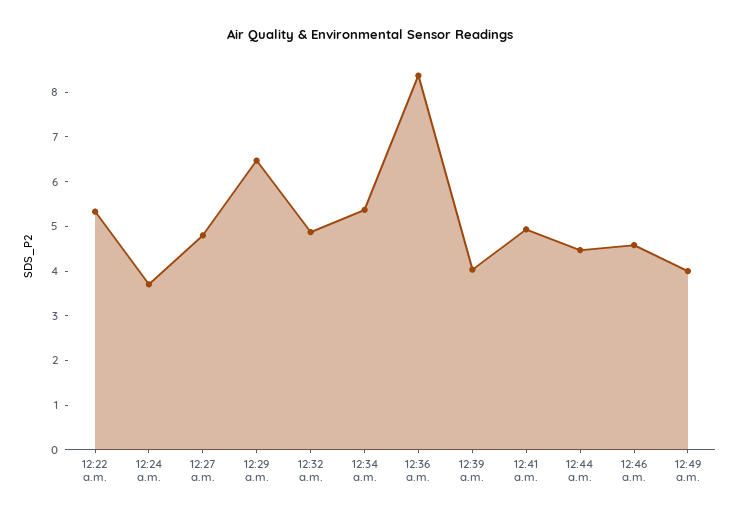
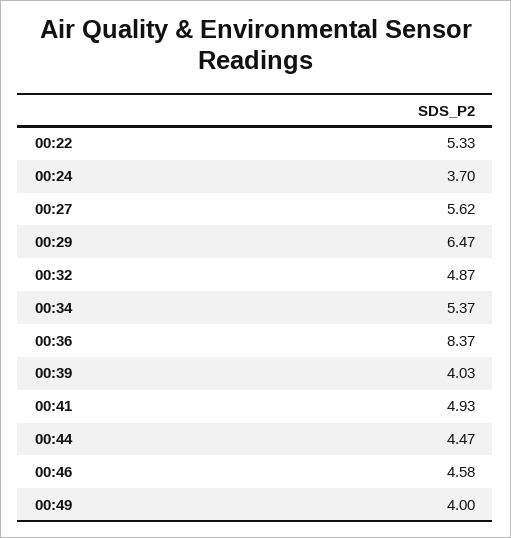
12:27 a.m.: 4.8 -> 5.62

